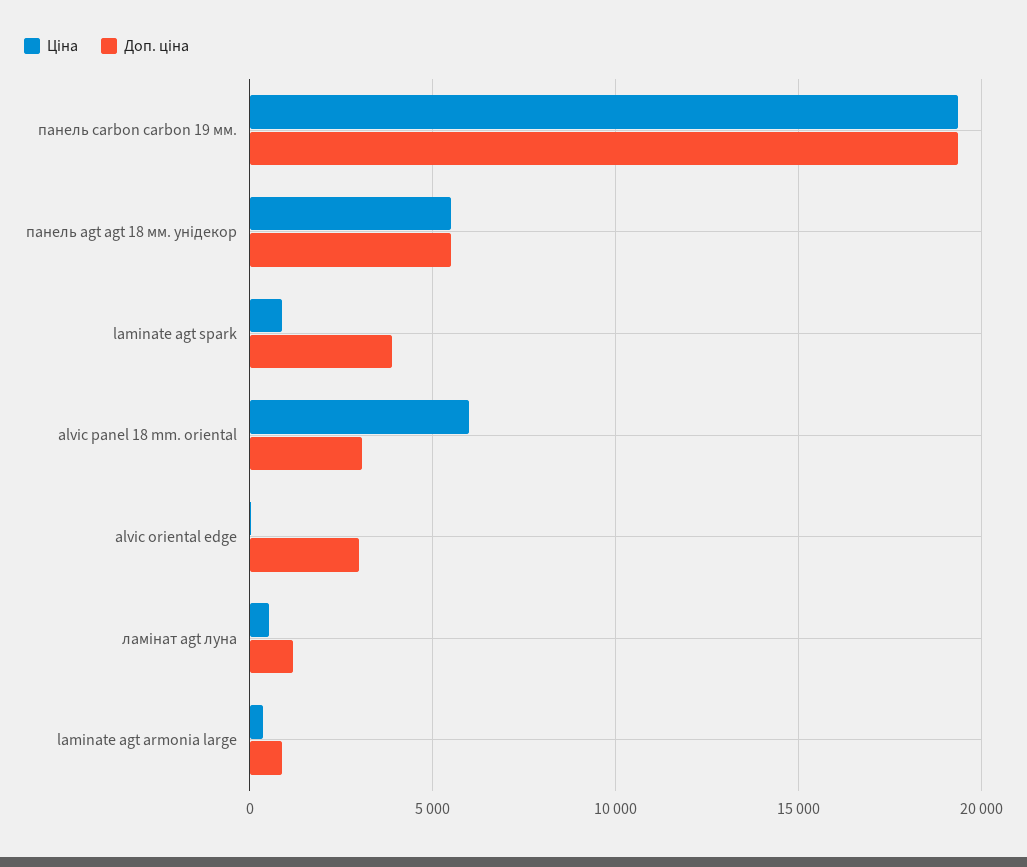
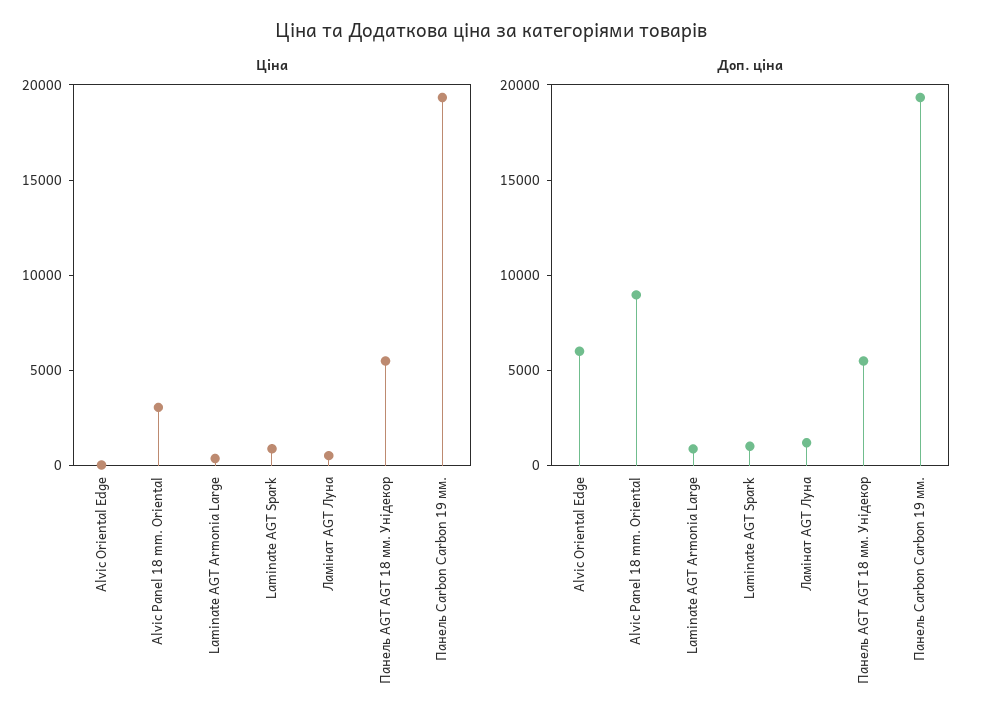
Доп. ціна, laminate agt spark: 4000 -> 1000
Ціна, alvic panel 18 mm. oriental: 6000 -> 3000
Доп. ціна, alvic panel 18 mm. oriental: 3000 -> 9000
Доп. ціна, alvic oriental edge: 3000 -> 6000

